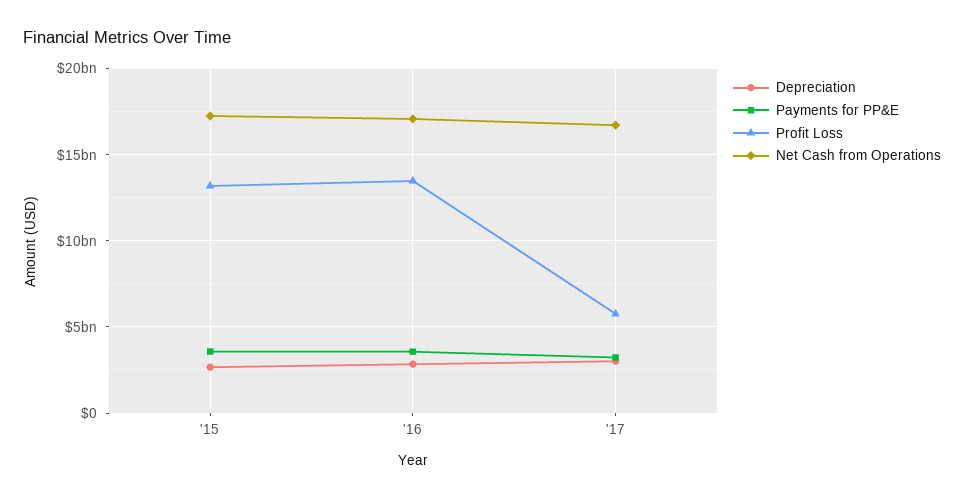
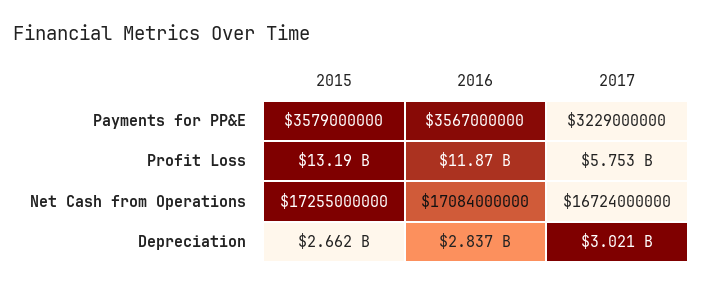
Profit Loss, '16: 13500000000 -> 11870000000

